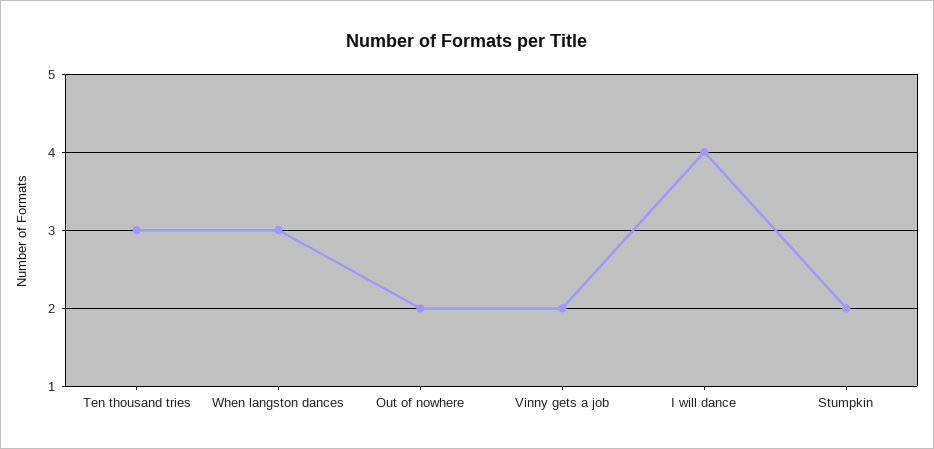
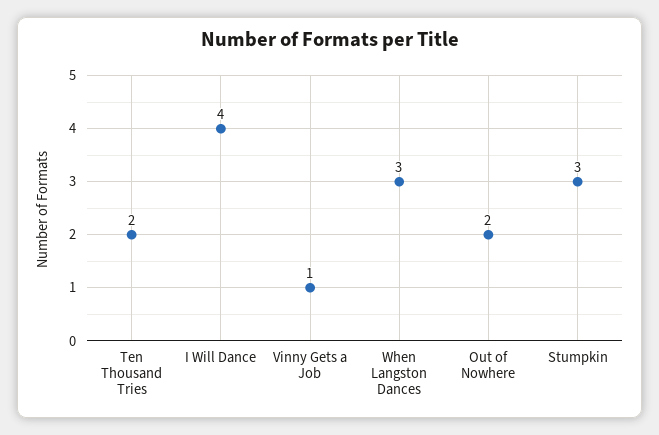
Ten thousand tries: 3 -> 2
Vinny gets a job: 2 -> 1
Stumpkin: 2 -> 3

